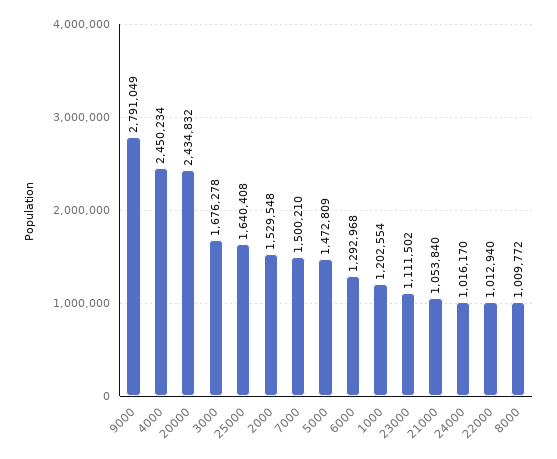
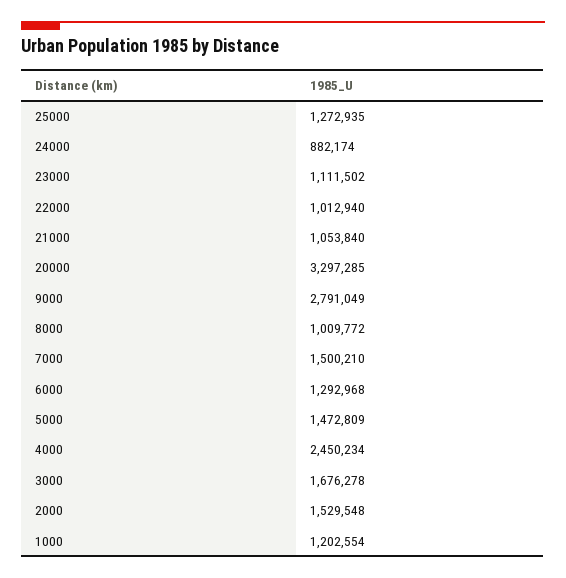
20000: 2434832 -> 3297285
25000: 1640408 -> 1272935
24000: 1016170 -> 882174

